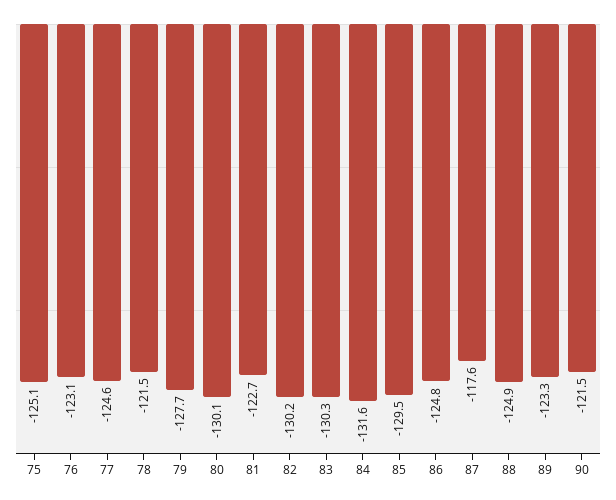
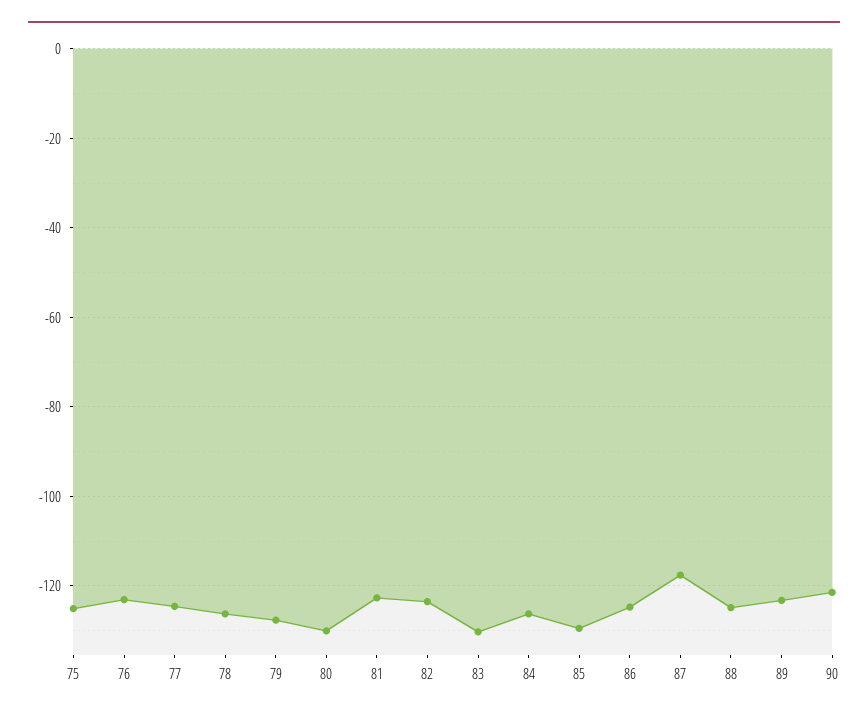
78: -121.5 -> -126
82: -130.2 -> -124
84: -131.6 -> -126

